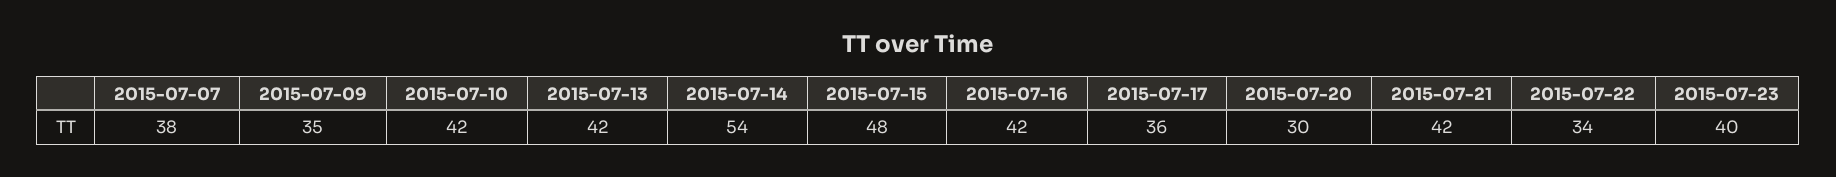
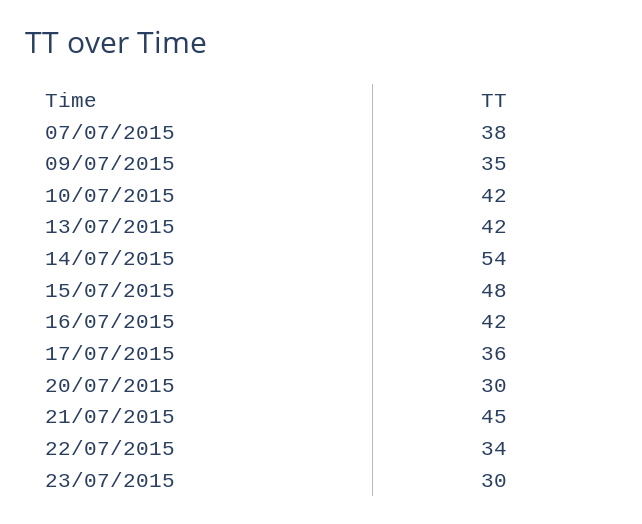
2015-07-21: 42 -> 45
2015-07-23: 40 -> 30

